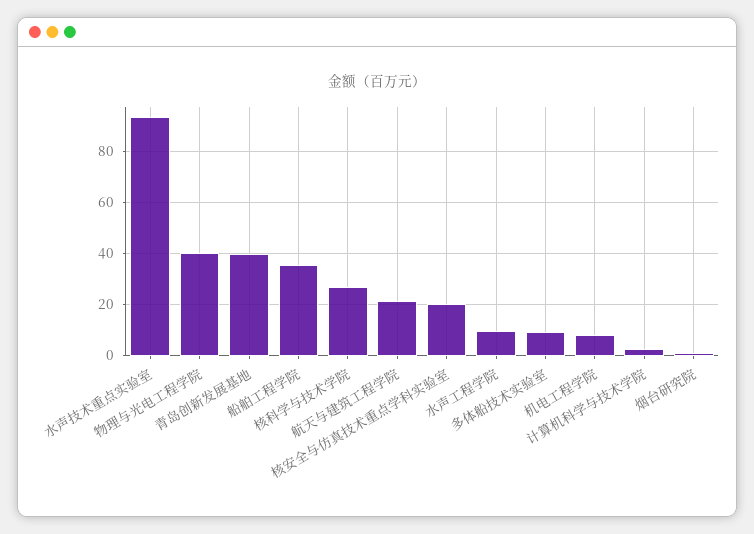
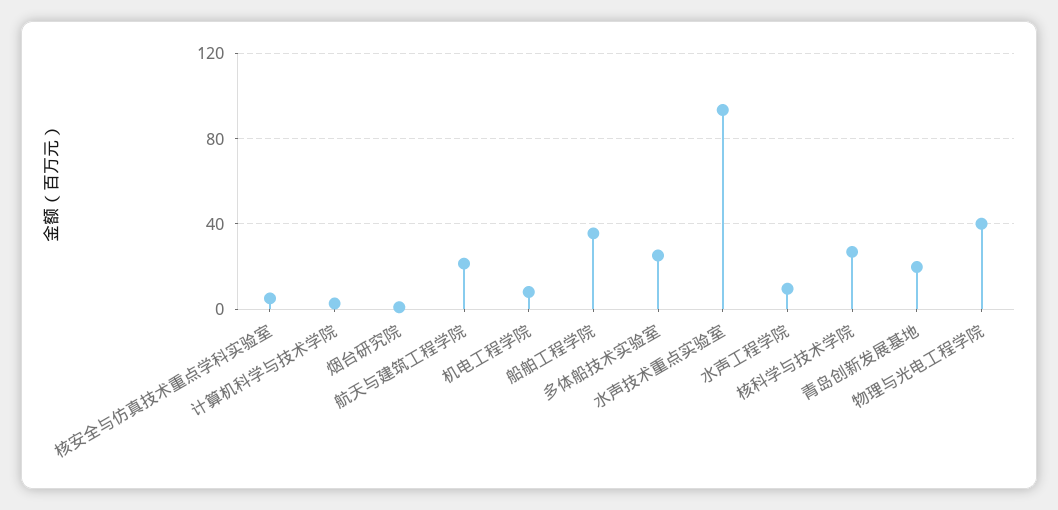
青岛创新发展基地: 40 -> 20
核安全与仿真技术重点学科实验室: 20 -> 5
多体船技术实验室: 10 -> 25

